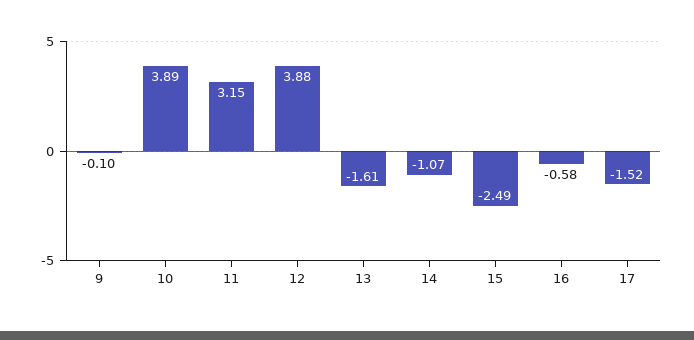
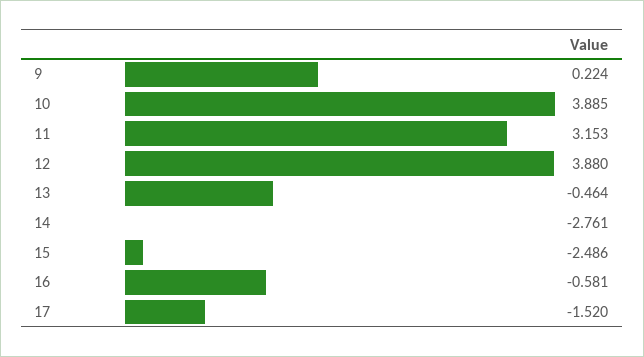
9: -0.1 -> 0.224
13: -1.61 -> -0.464
14: -1.07 -> -2.761

